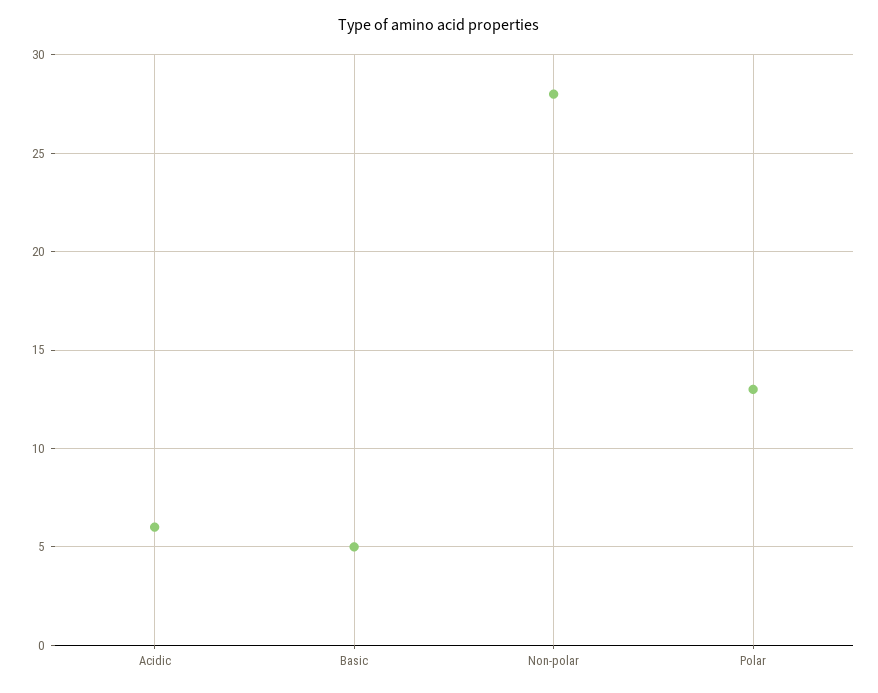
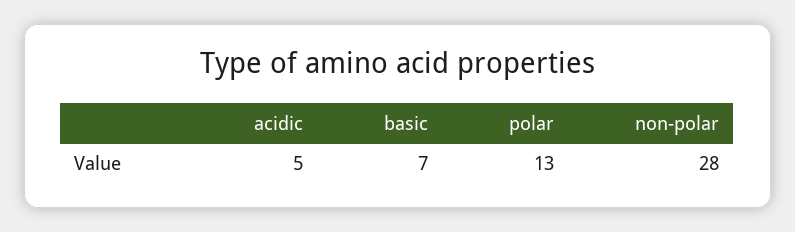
Acidic: 6 -> 5
Basic: 5 -> 7

